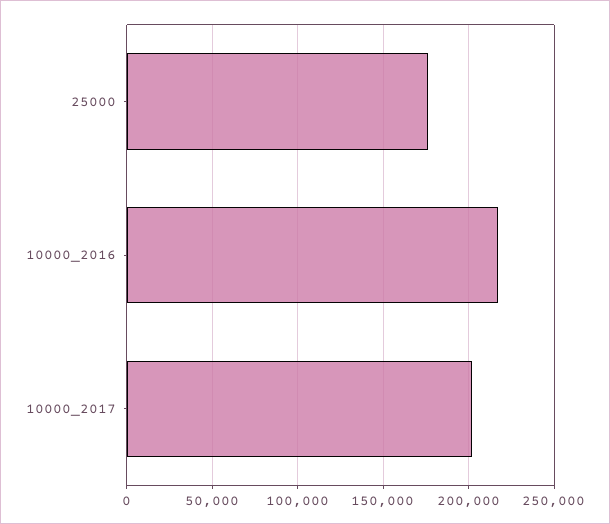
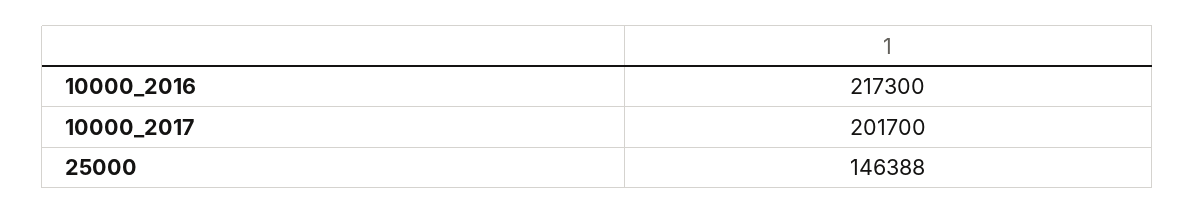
25000: 175000 -> 146388

